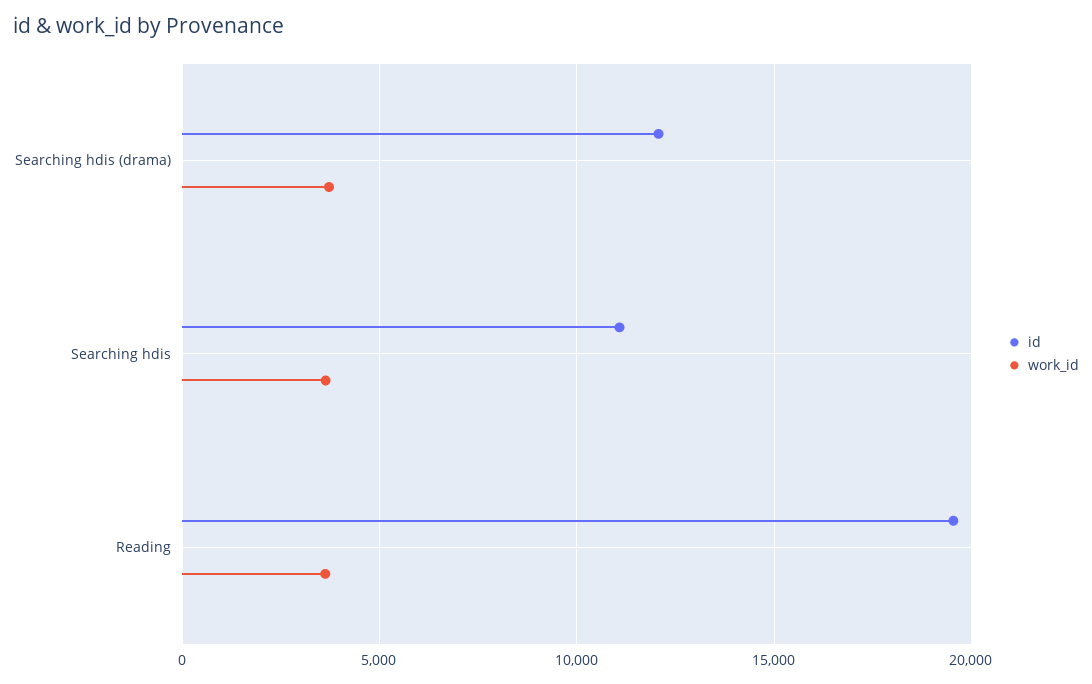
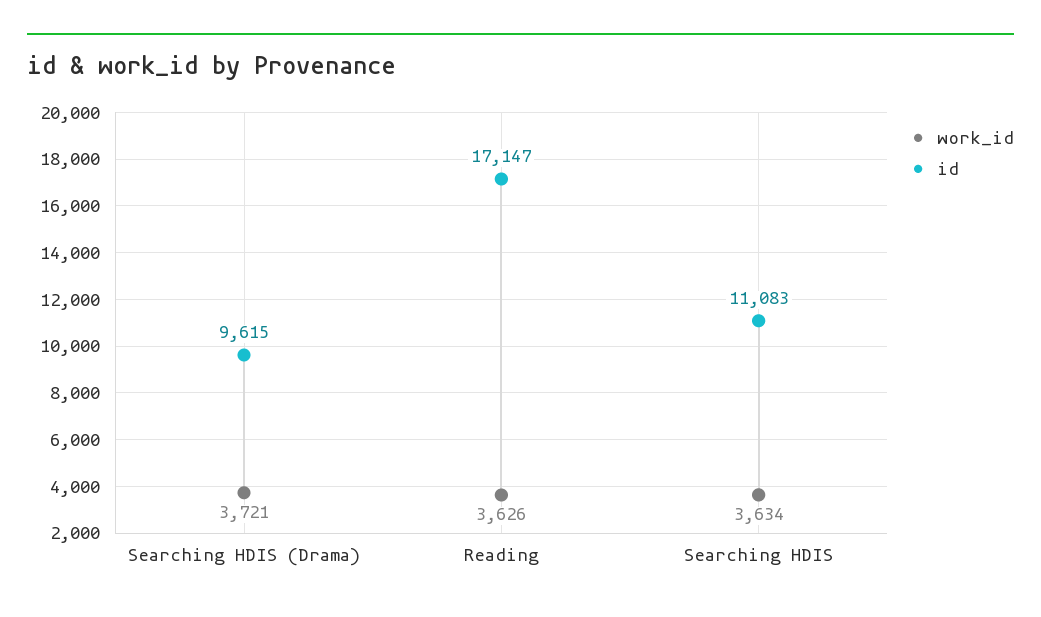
id, Searching hdis (drama): 12000 -> 9615
id, Reading: 19500 -> 17147

